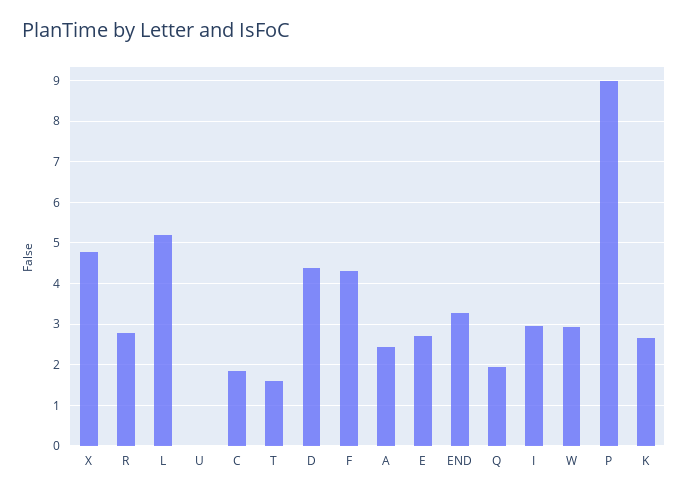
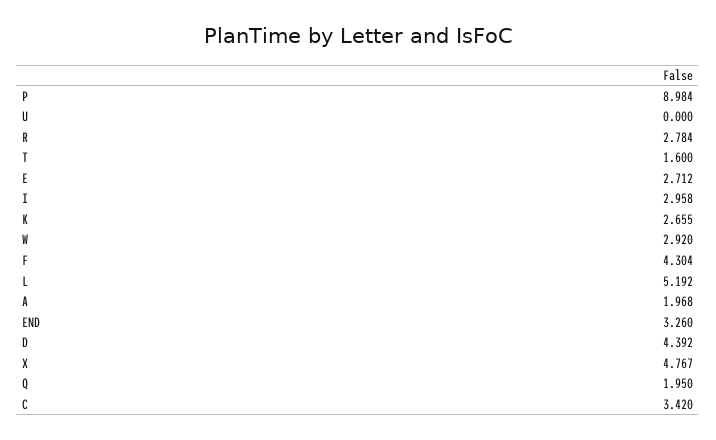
C: 1.8 -> 3.42
A: 2.4 -> 1.968

